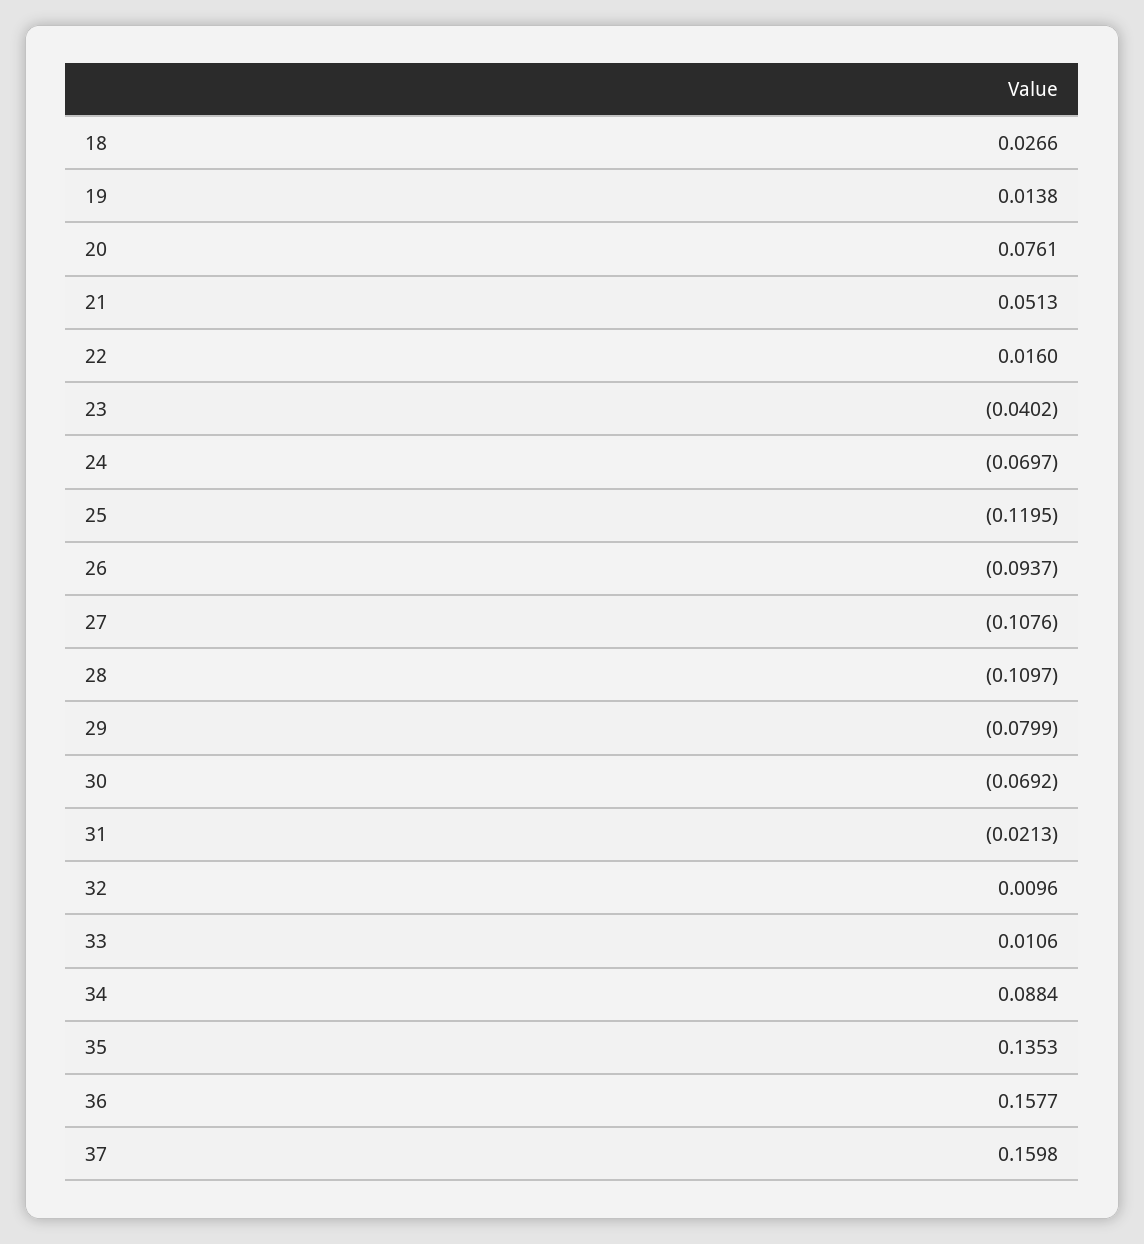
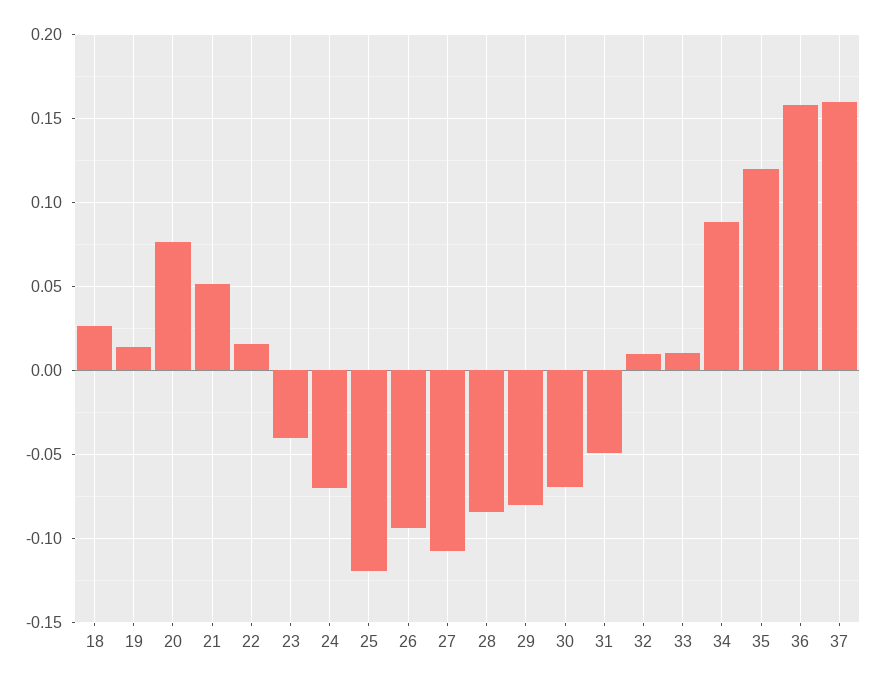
28: -0.1097 -> -0.085
31: -0.0213 -> -0.05
35: 0.1353 -> 0.12

